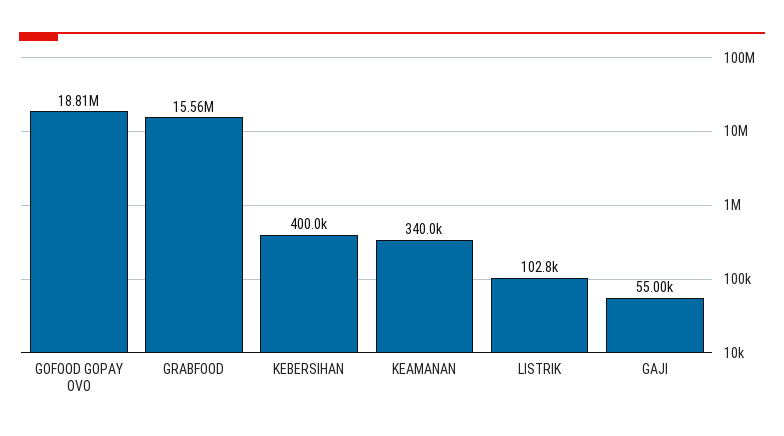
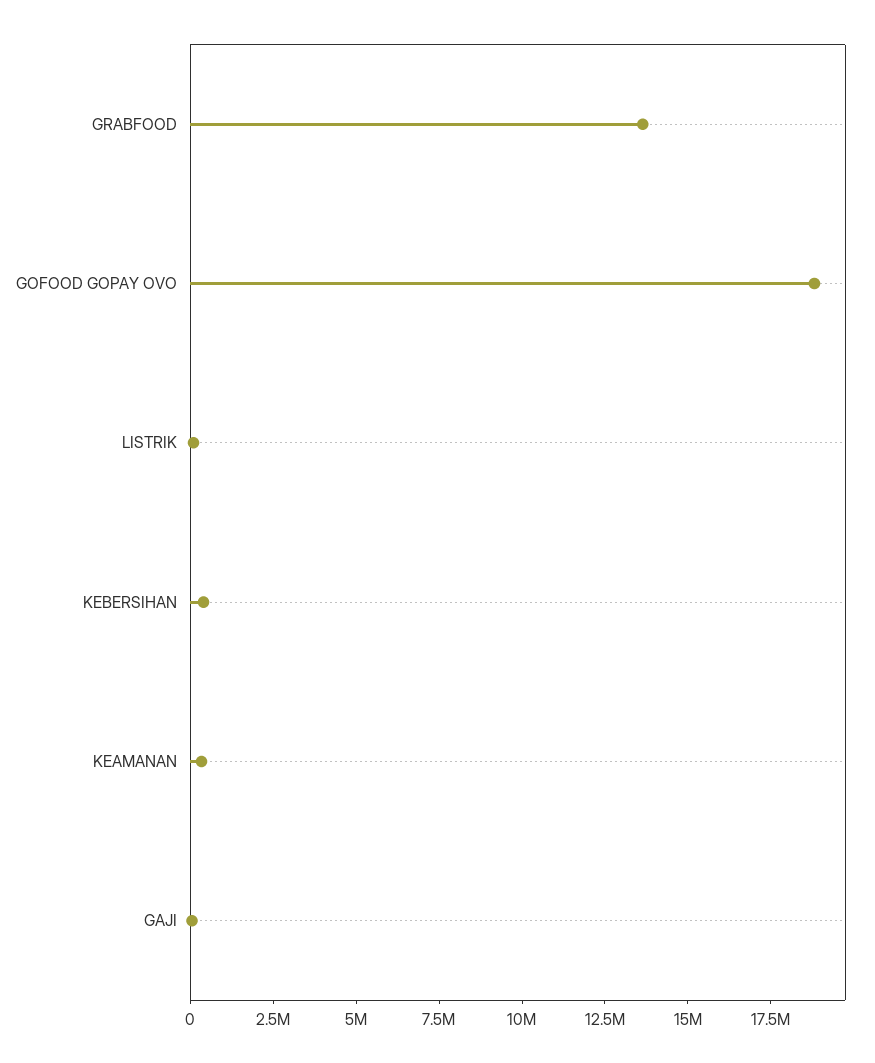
GRABFOOD: 15560000 -> 13500000

